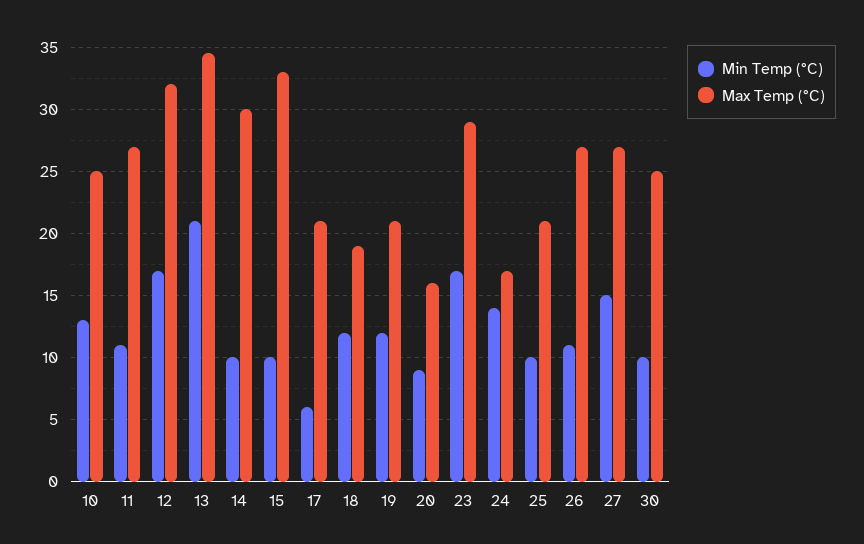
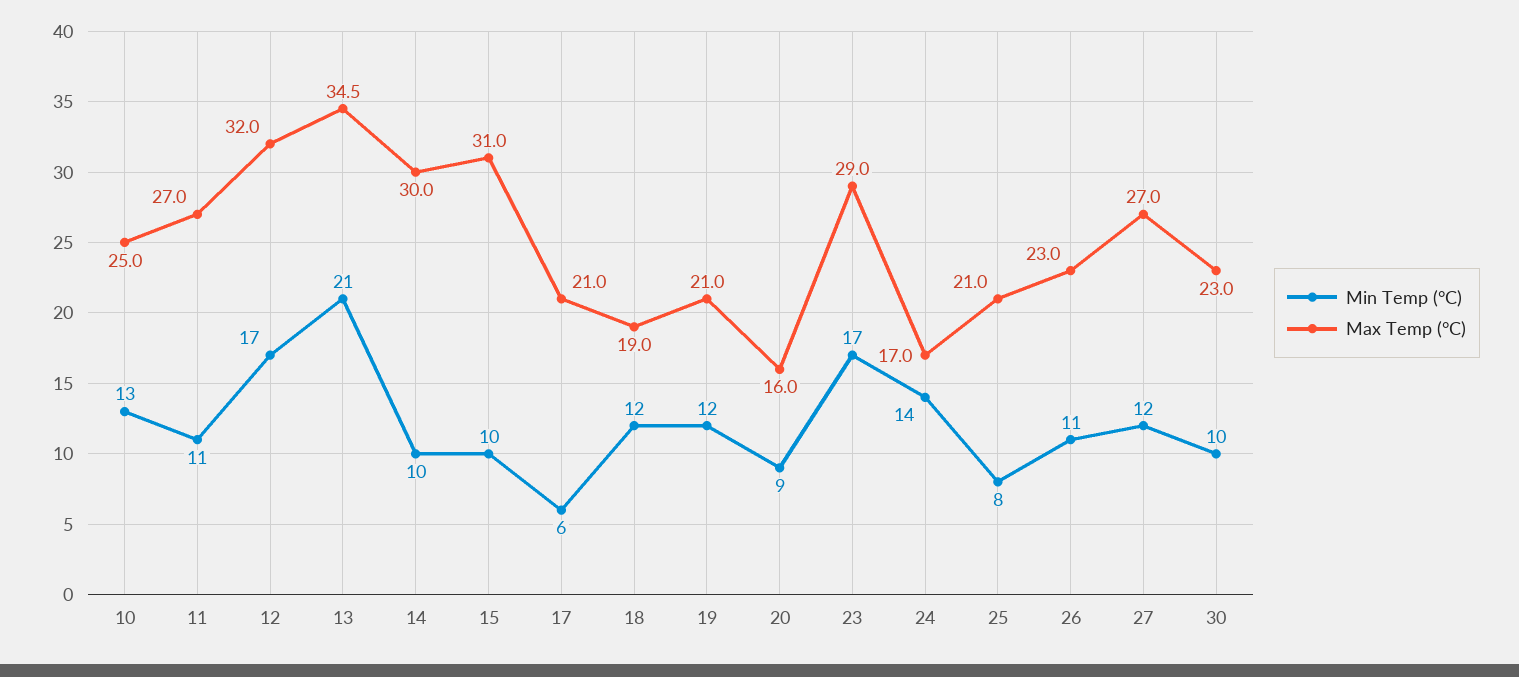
Max Temp (°C), 15: 33 -> 31
Min Temp (°C), 25: 10 -> 8
Max Temp (°C), 26: 27 -> 23
Min Temp (°C), 27: 15 -> 12
Max Temp (°C), 30: 25 -> 23

